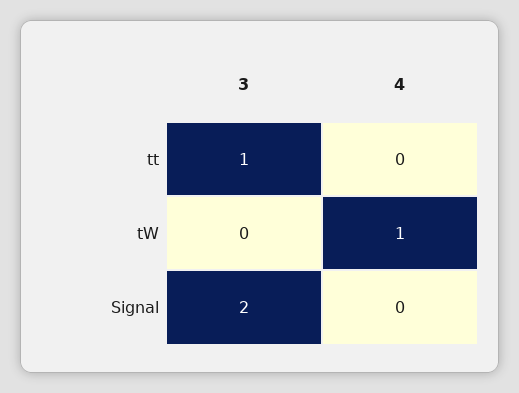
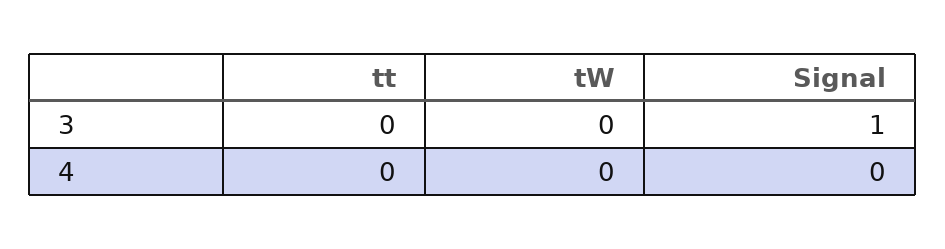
3, tt: 1 -> 0
4, tW: 1 -> 0
3, Signal: 2 -> 1

